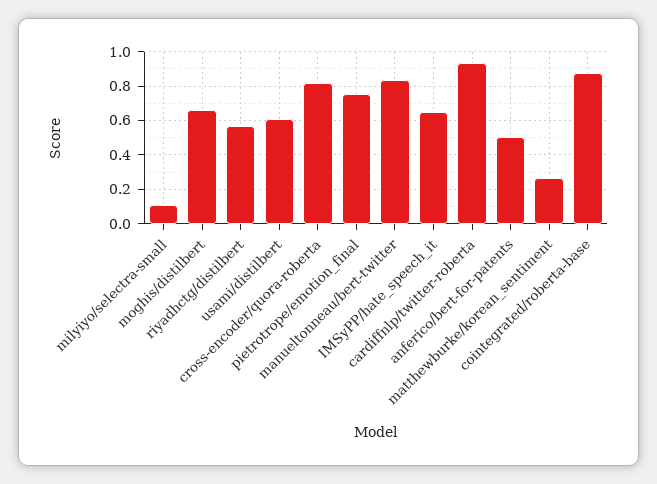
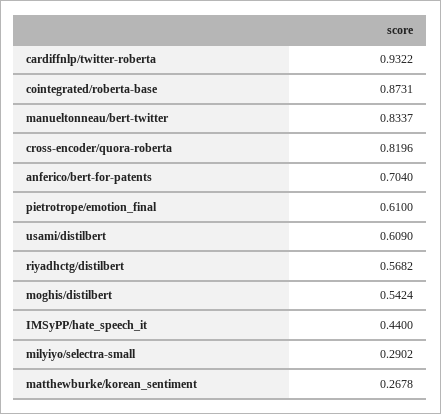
milyiyo/selectra-small: 0.1 -> 0.2902
moghis/distilbert: 0.65 -> 0.5424
pietrotrope/emotion_final: 0.75 -> 0.61
IMSyPP/hate_speech_it: 0.65 -> 0.44
anferico/bert-for-patents: 0.5 -> 0.704

